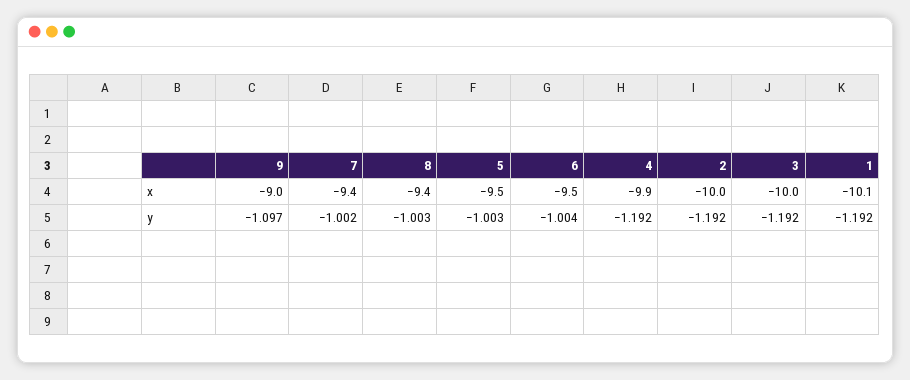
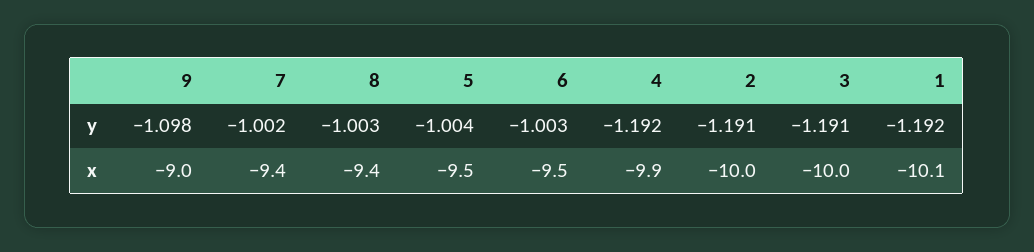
9, y: -1.097 -> -1.098
5, y: -1.003 -> -1.004
6, y: -1.004 -> -1.003
2, y: -1.192 -> -1.191
3, y: -1.192 -> -1.191

